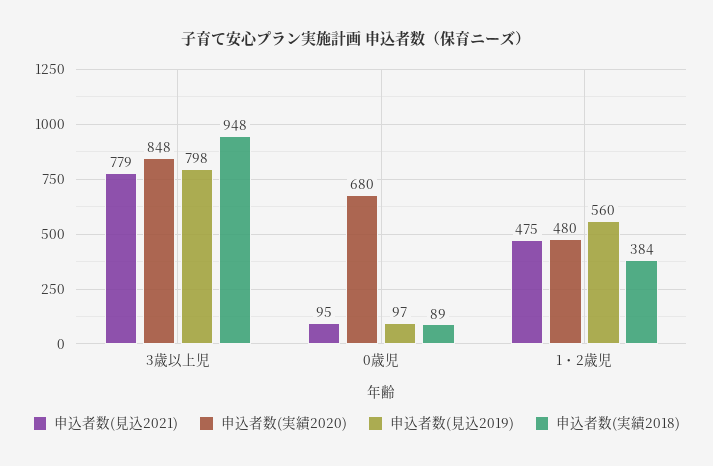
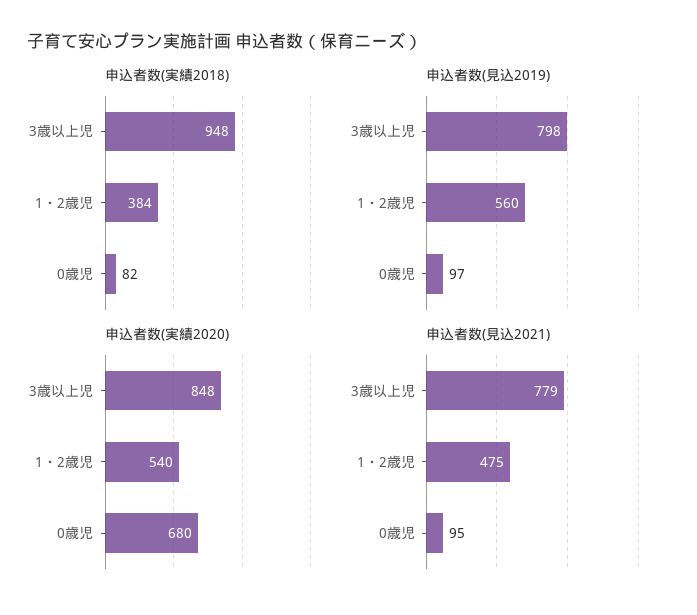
申込者数(実績2018), 0歳児: 89 -> 82
申込者数(実績2020), 1・2歳児: 480 -> 540

